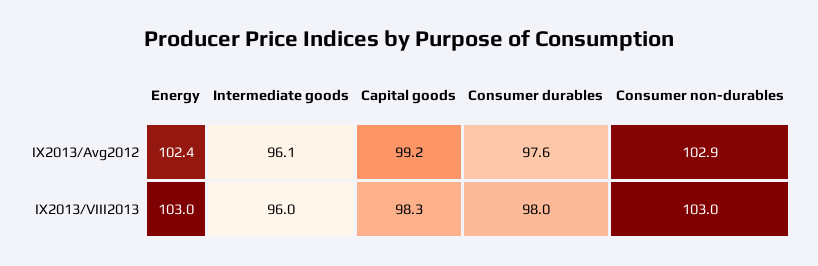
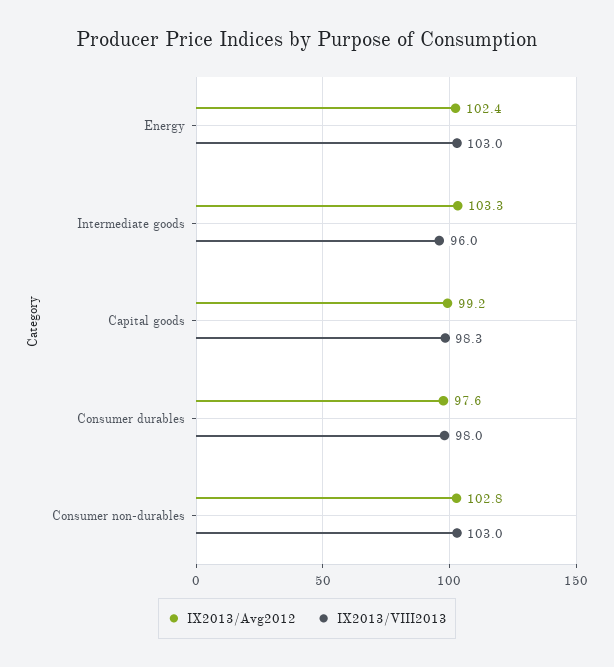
IX2013/Avg2012, Intermediate goods: 96.1 -> 103.3
IX2013/Avg2012, Consumer non-durables: 102.9 -> 102.8

